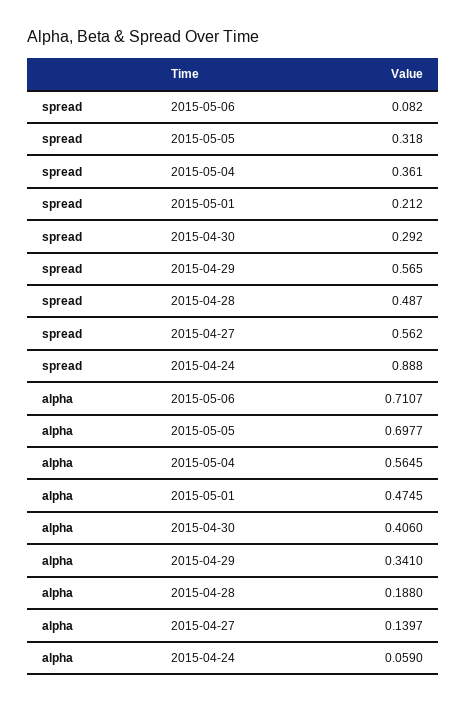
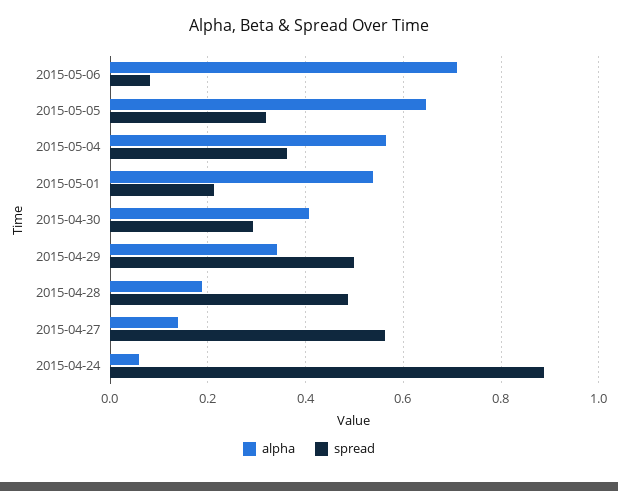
spread, 2015-04-29: 0.565 -> 0.5
alpha, 2015-05-05: 0.6977 -> 0.64
alpha, 2015-05-01: 0.4745 -> 0.54

